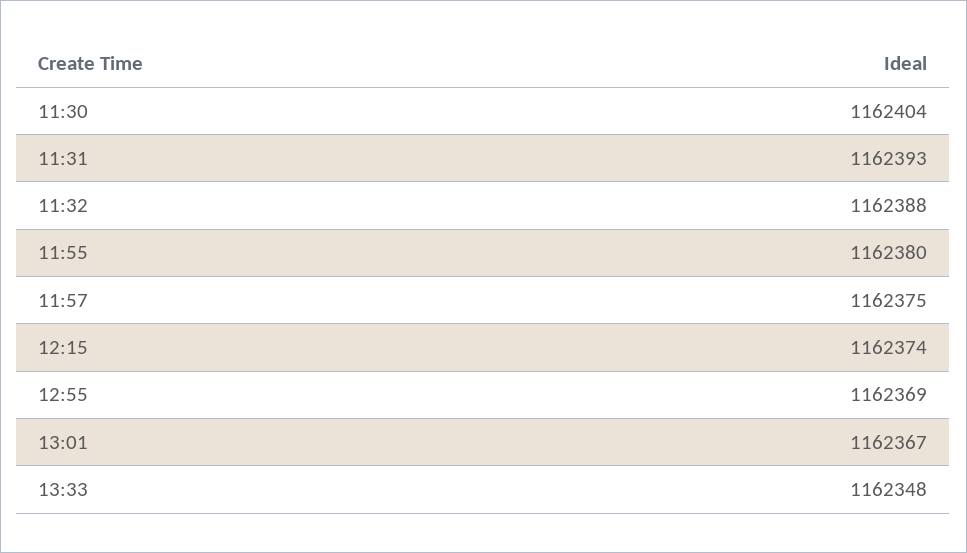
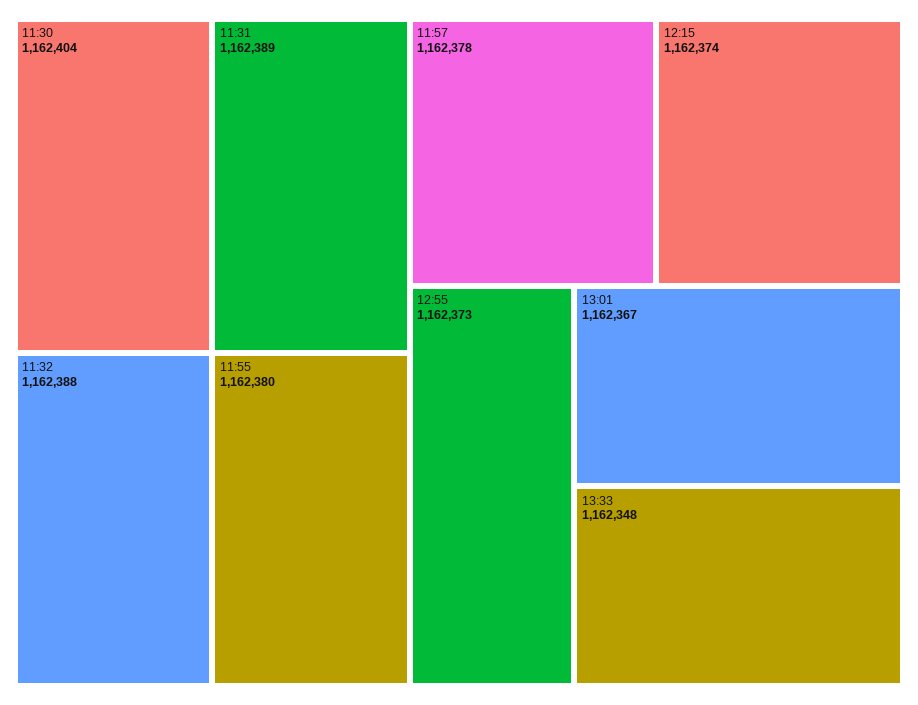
11:31: 1162393 -> 1162389
11:57: 1162375 -> 1162378
12:55: 1162369 -> 1162373

